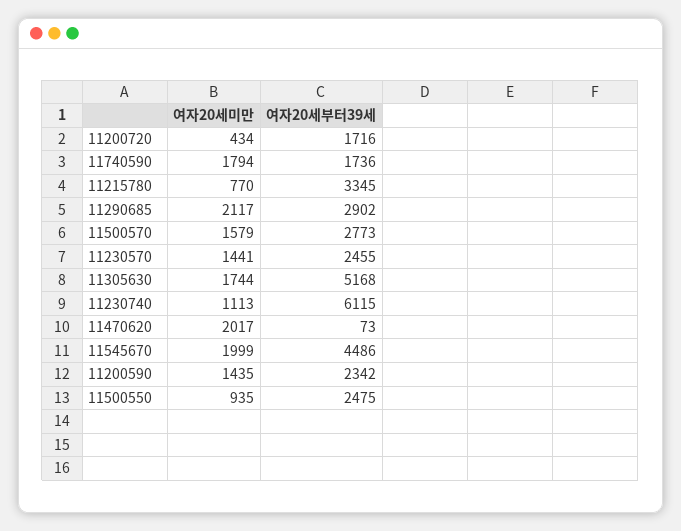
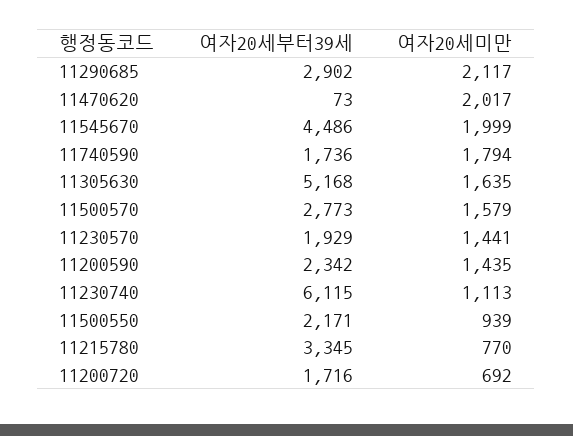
여자20세미만, 11200720: 434 -> 692
여자20세부터39세, 11230570: 2455 -> 1929
여자20세미만, 11305630: 1744 -> 1635
여자20세미만, 11500550: 935 -> 939
여자20세부터39세, 11500550: 2475 -> 2171

